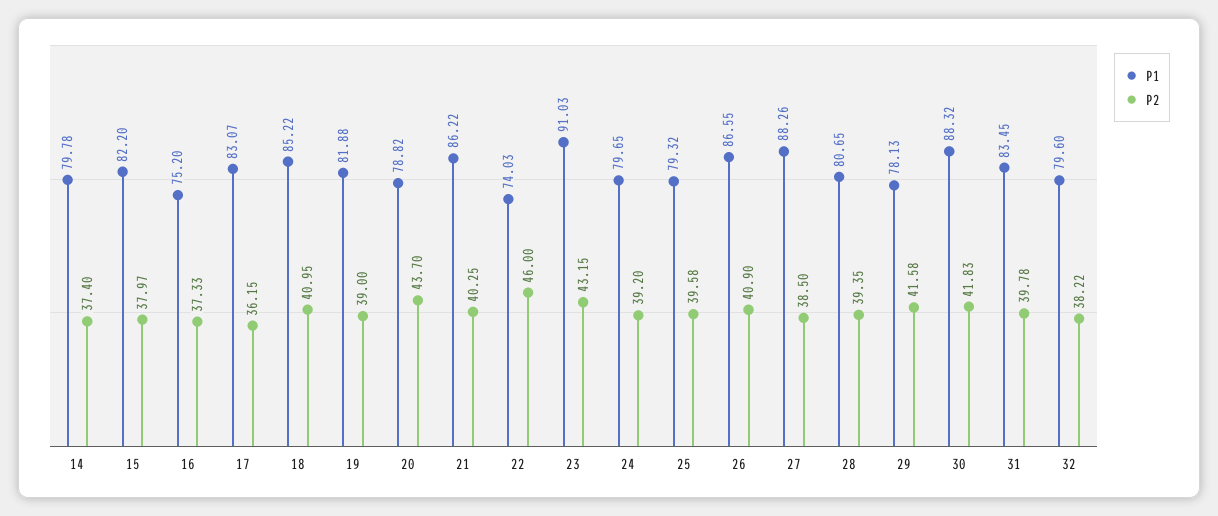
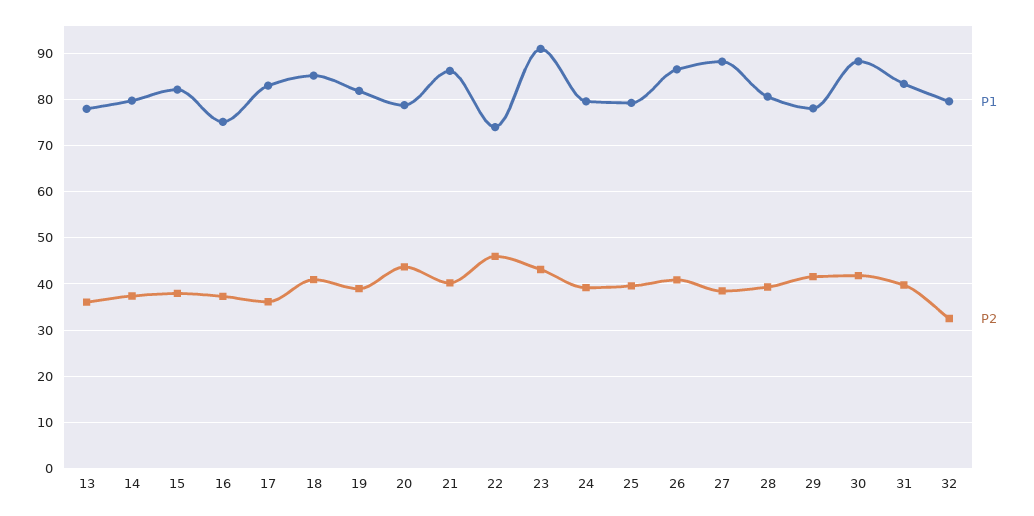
P2, 32: 38.22 -> 32
P1, 13: none -> 78
P2, 13: none -> 36

